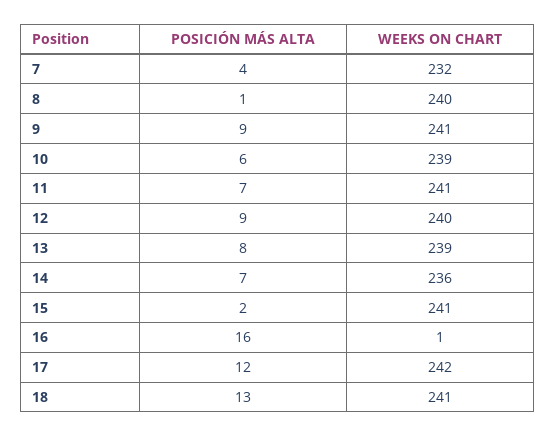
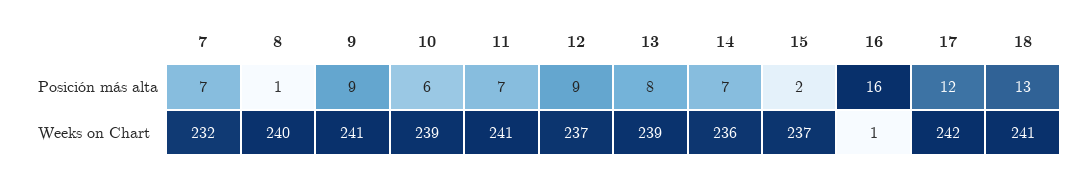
POSICIÓN MÁS ALTA, 7: 4 -> 7
WEEKS ON CHART, 12: 240 -> 237
WEEKS ON CHART, 15: 241 -> 237

